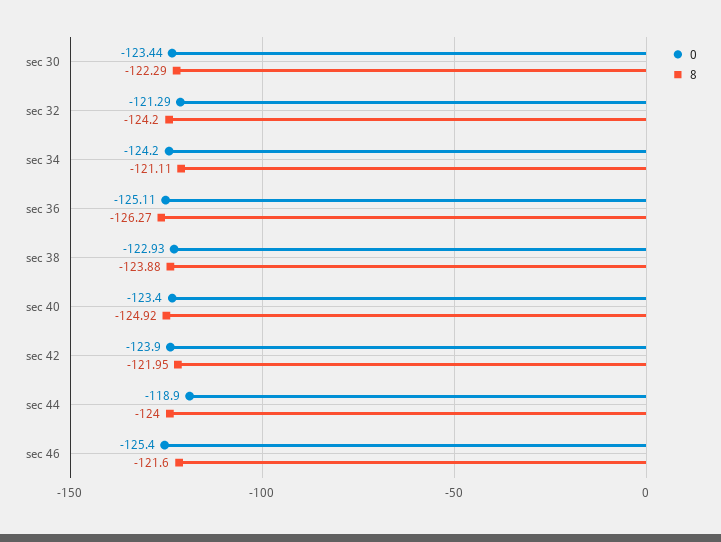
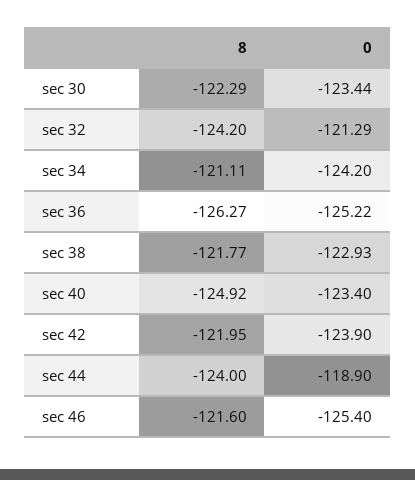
0, sec 36: -125.11 -> -125.22
8, sec 38: -123.88 -> -121.77

